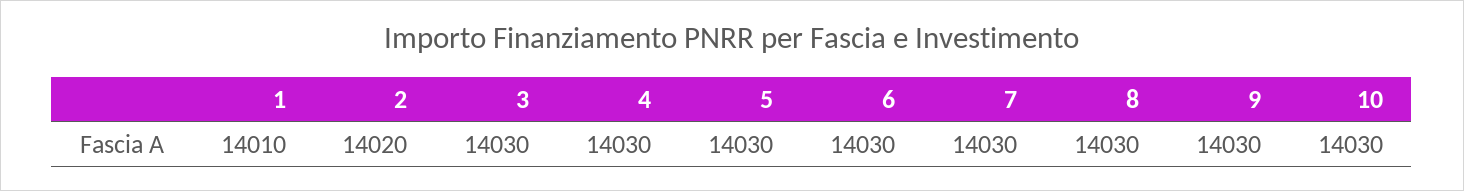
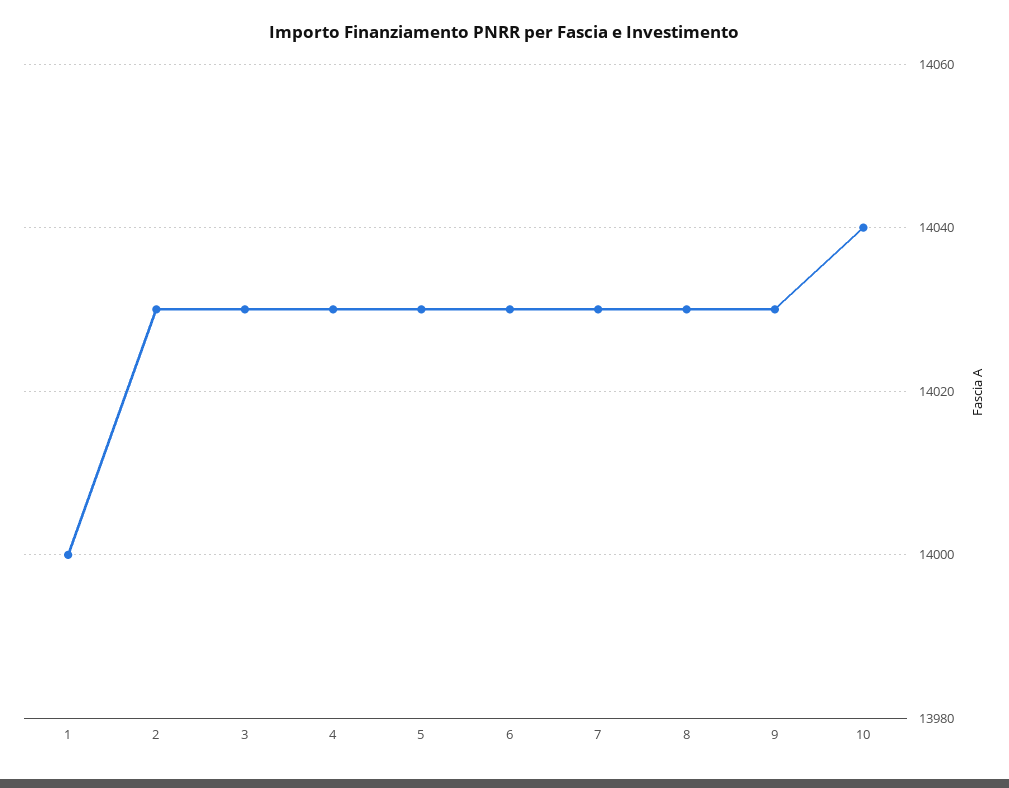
1: 14010 -> 14000
2: 14020 -> 14030
10: 14030 -> 14040

